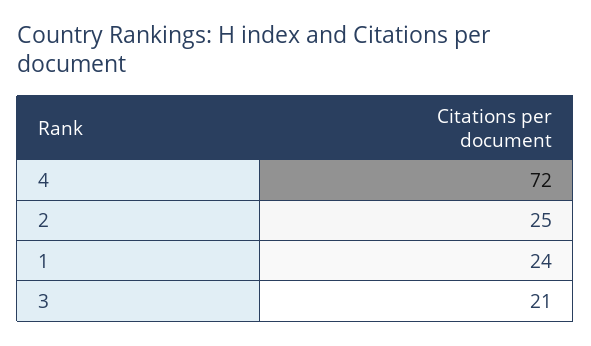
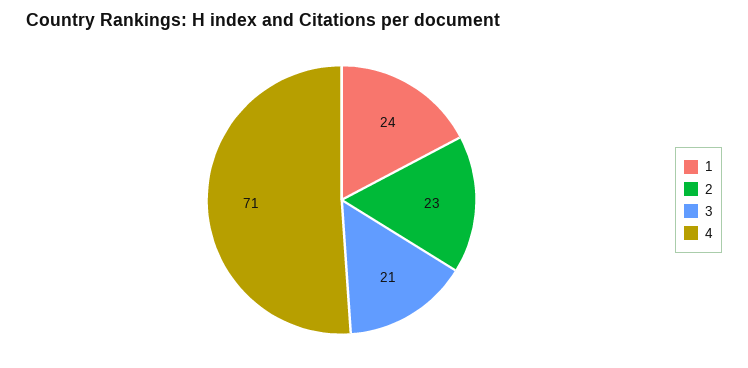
4: 72 -> 71
2: 25 -> 23

